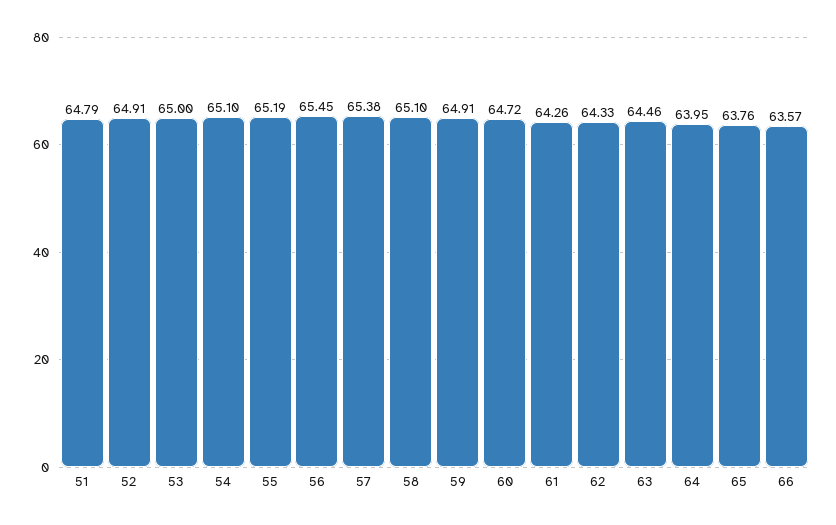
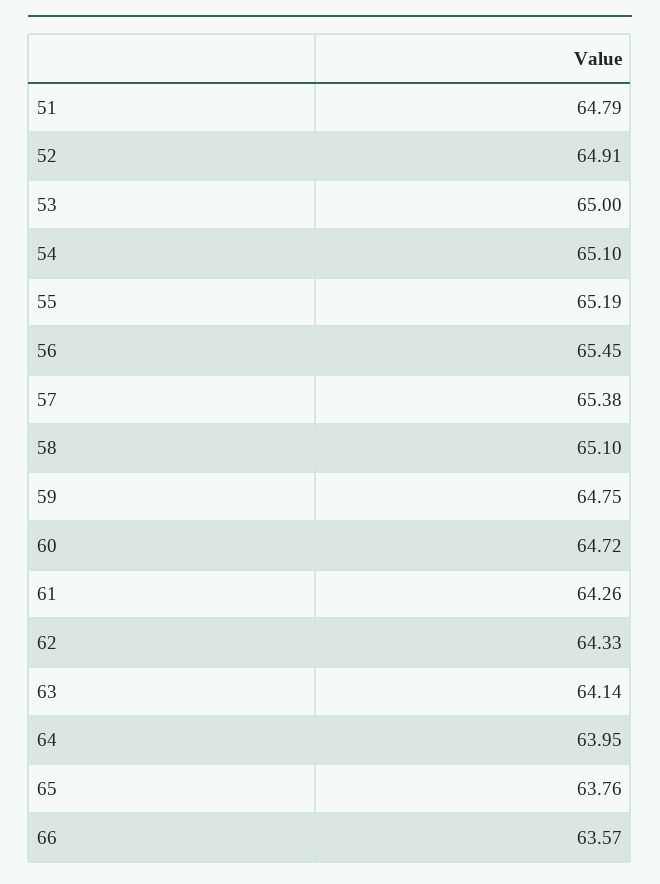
59: 64.91 -> 64.75
63: 64.46 -> 64.14

